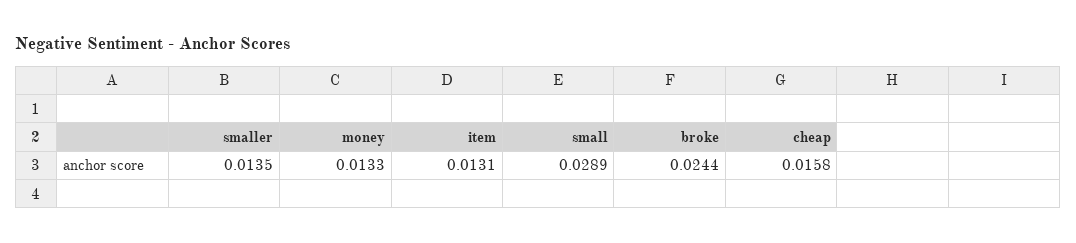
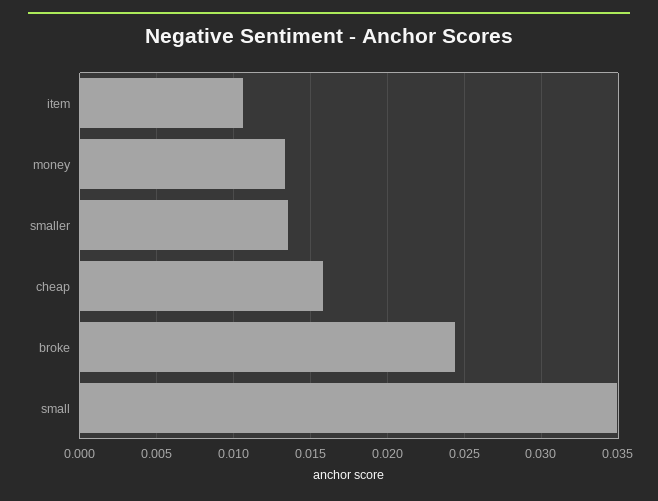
item: 0.0131 -> 0.0105
small: 0.0289 -> 0.035

